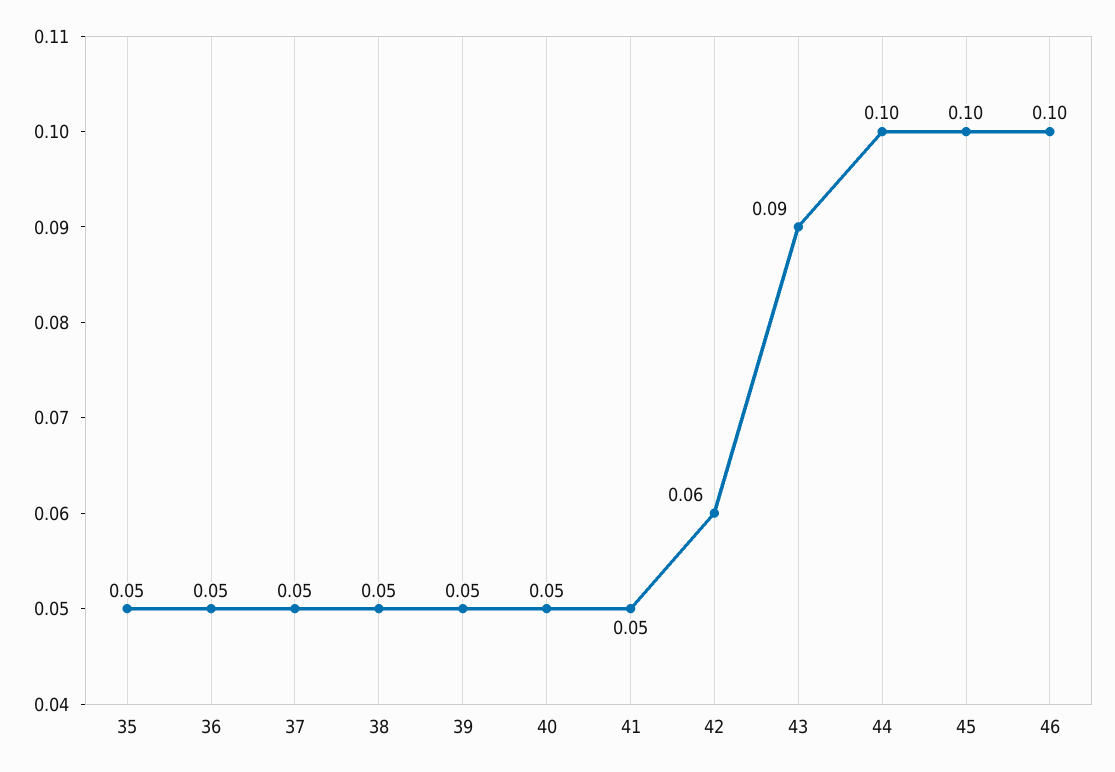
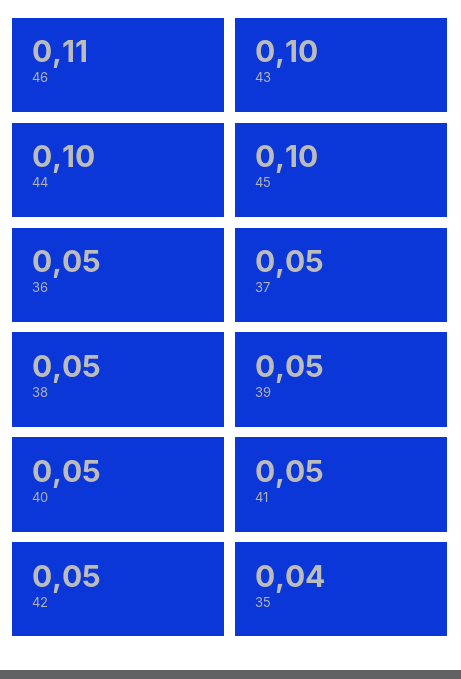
35: 0.05 -> 0.04
42: 0.06 -> 0.05
43: 0.09 -> 0.1
46: 0.1 -> 0.11

